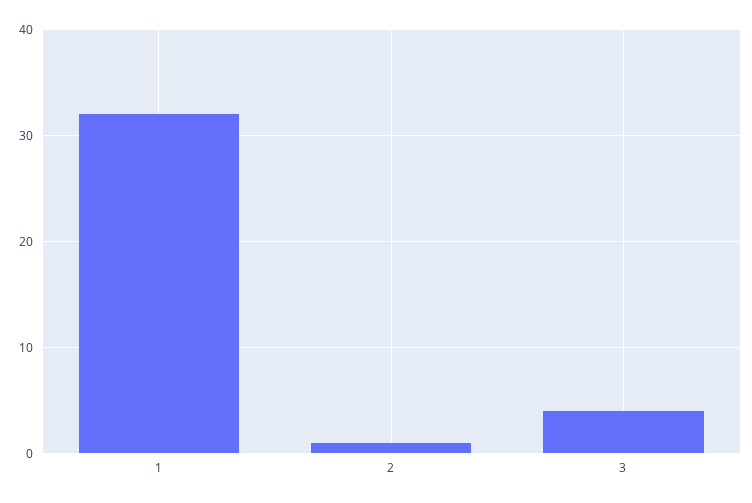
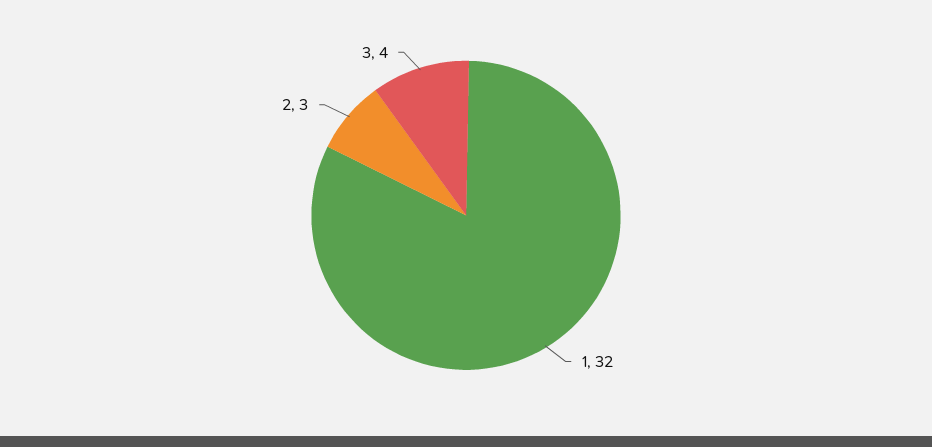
2: 1 -> 3

